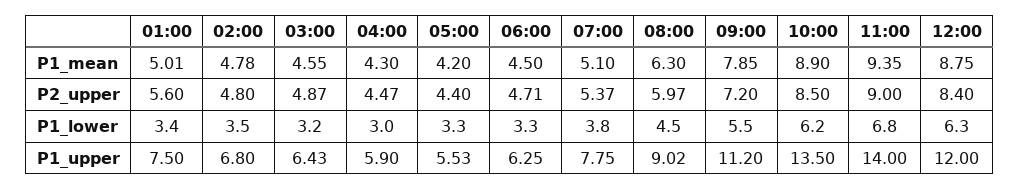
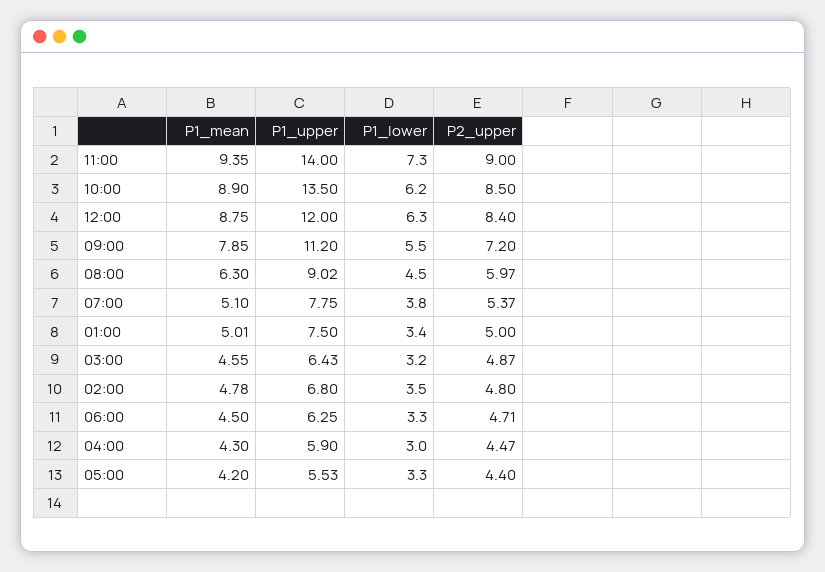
01:00, P2_upper: 5.6 -> 5
11:00, P1_lower: 6.8 -> 7.3

